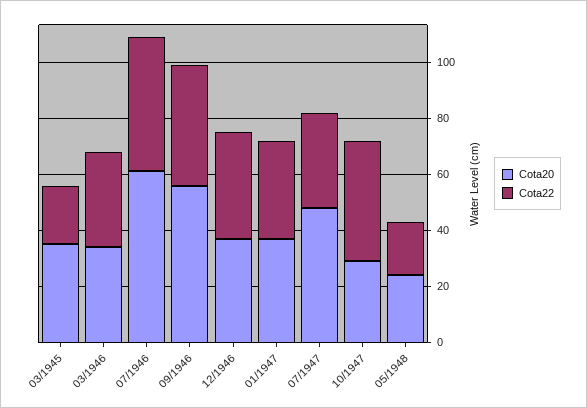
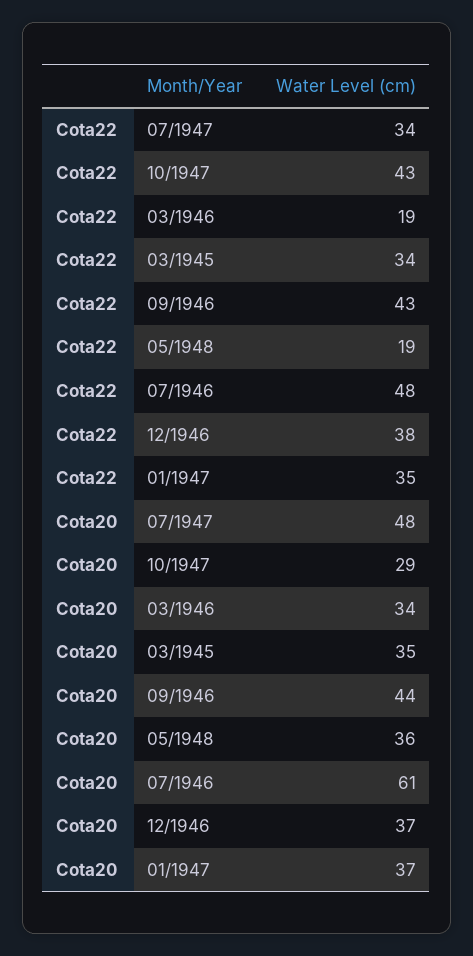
Cota22, 03/1945: 20 -> 34
Cota22, 03/1946: 35 -> 19
Cota20, 09/1946: 55 -> 44
Cota20, 05/1948: 25 -> 36

